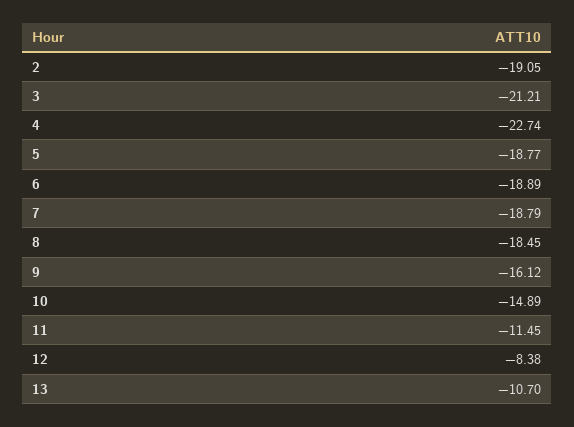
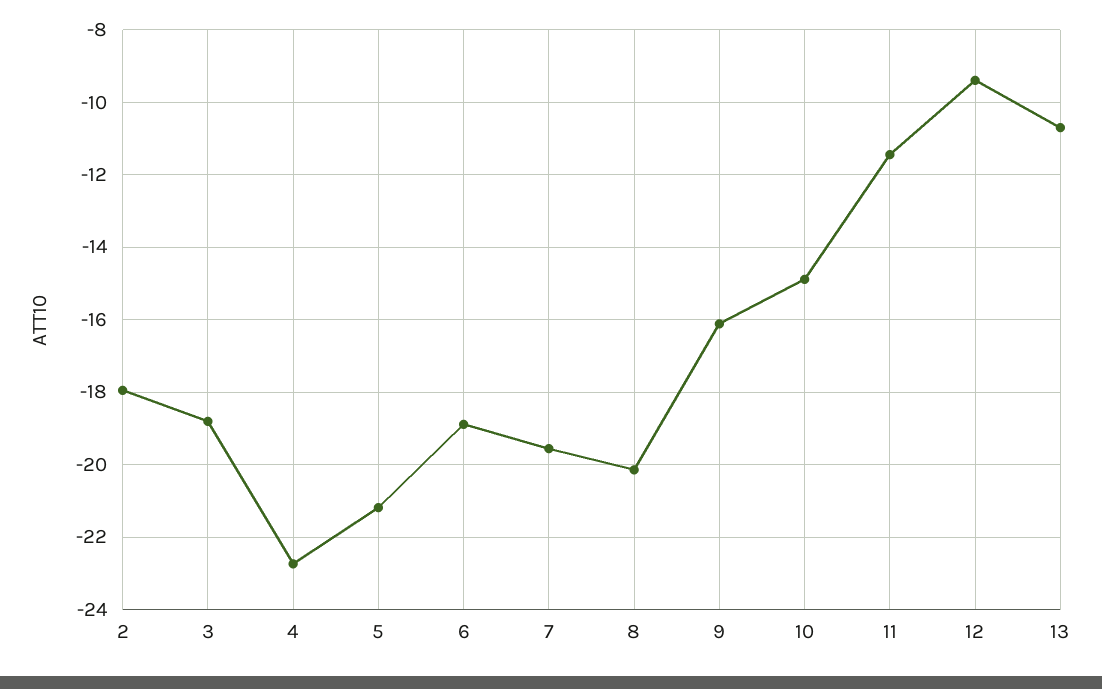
2: -19.05 -> -18
3: -21.21 -> -18.8
5: -18.77 -> -21.2
7: -18.79 -> -19.6
8: -18.45 -> -20.2
12: -8.38 -> -9.4

